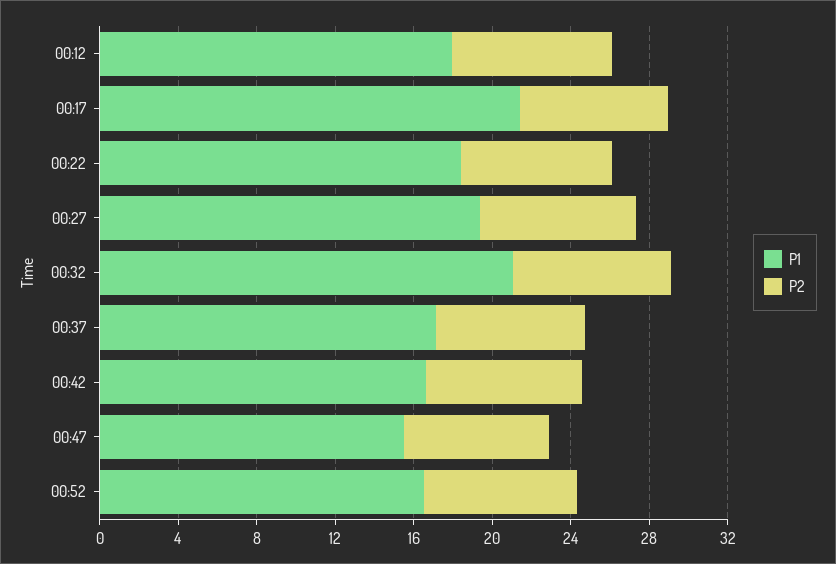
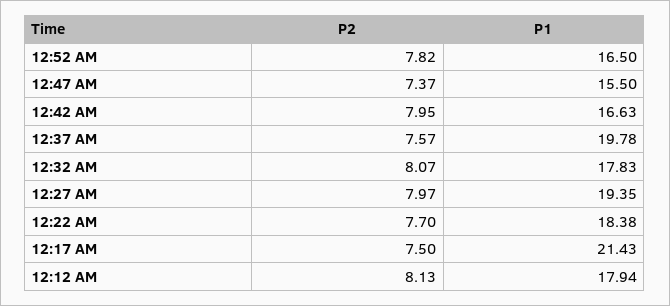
P1, 00:32: 21 -> 17.83
P1, 00:37: 17 -> 19.78

